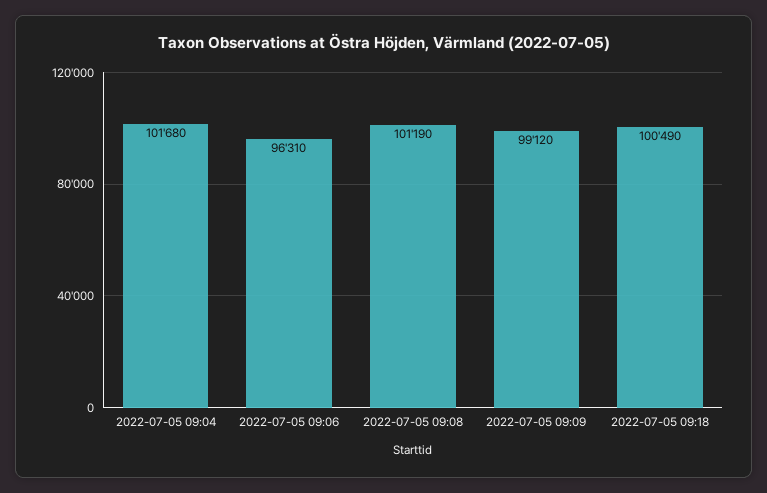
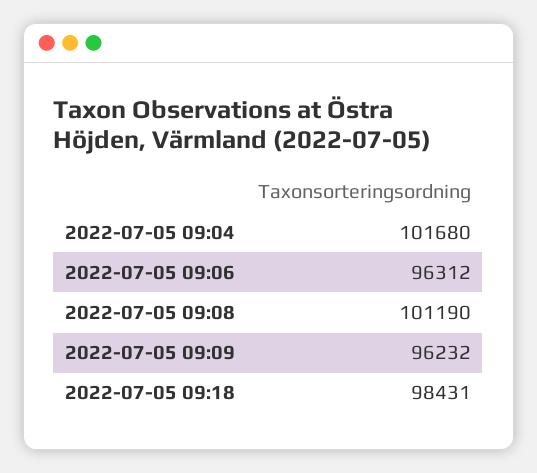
2022-07-05 09:06: 96310 -> 96312
2022-07-05 09:09: 99120 -> 96232
2022-07-05 09:18: 100490 -> 98431

